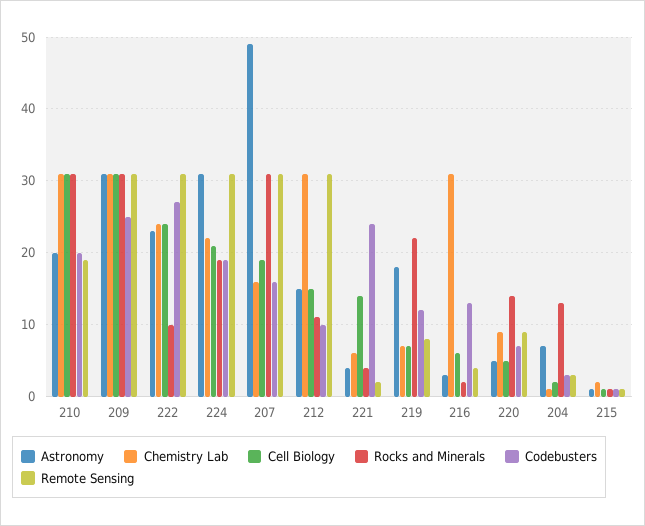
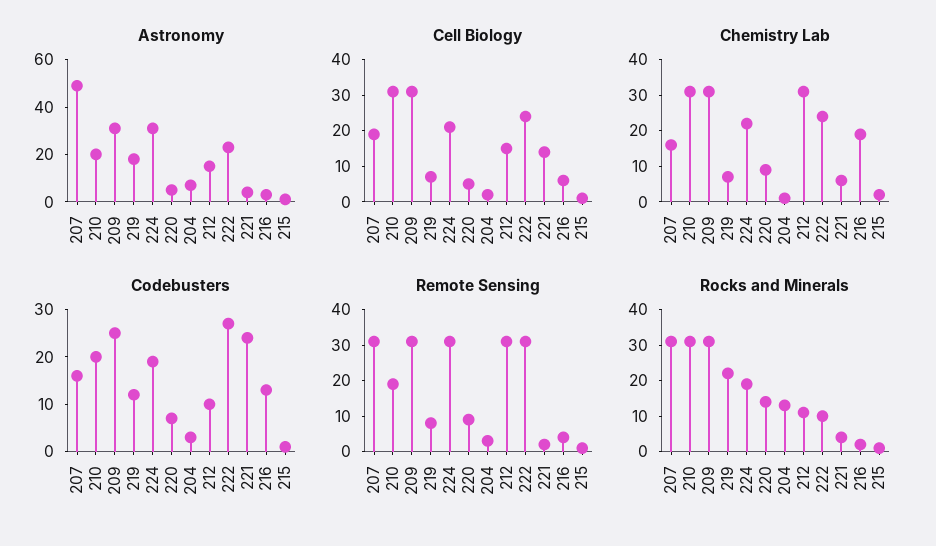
Chemistry Lab, 216: 31 -> 20

